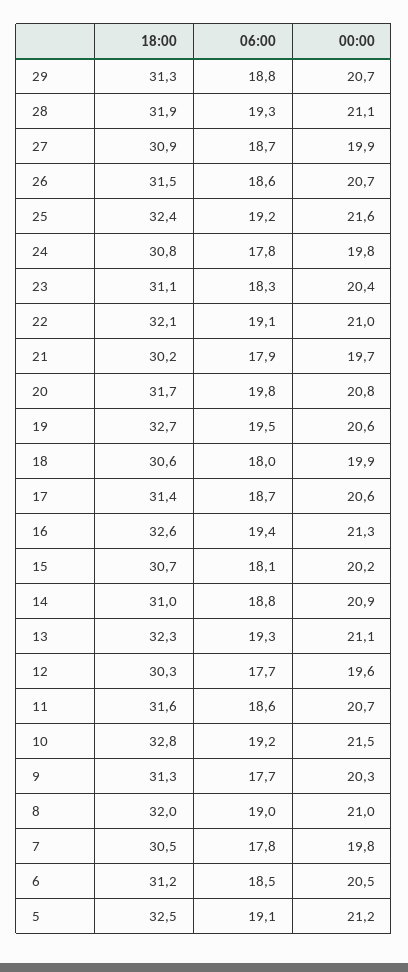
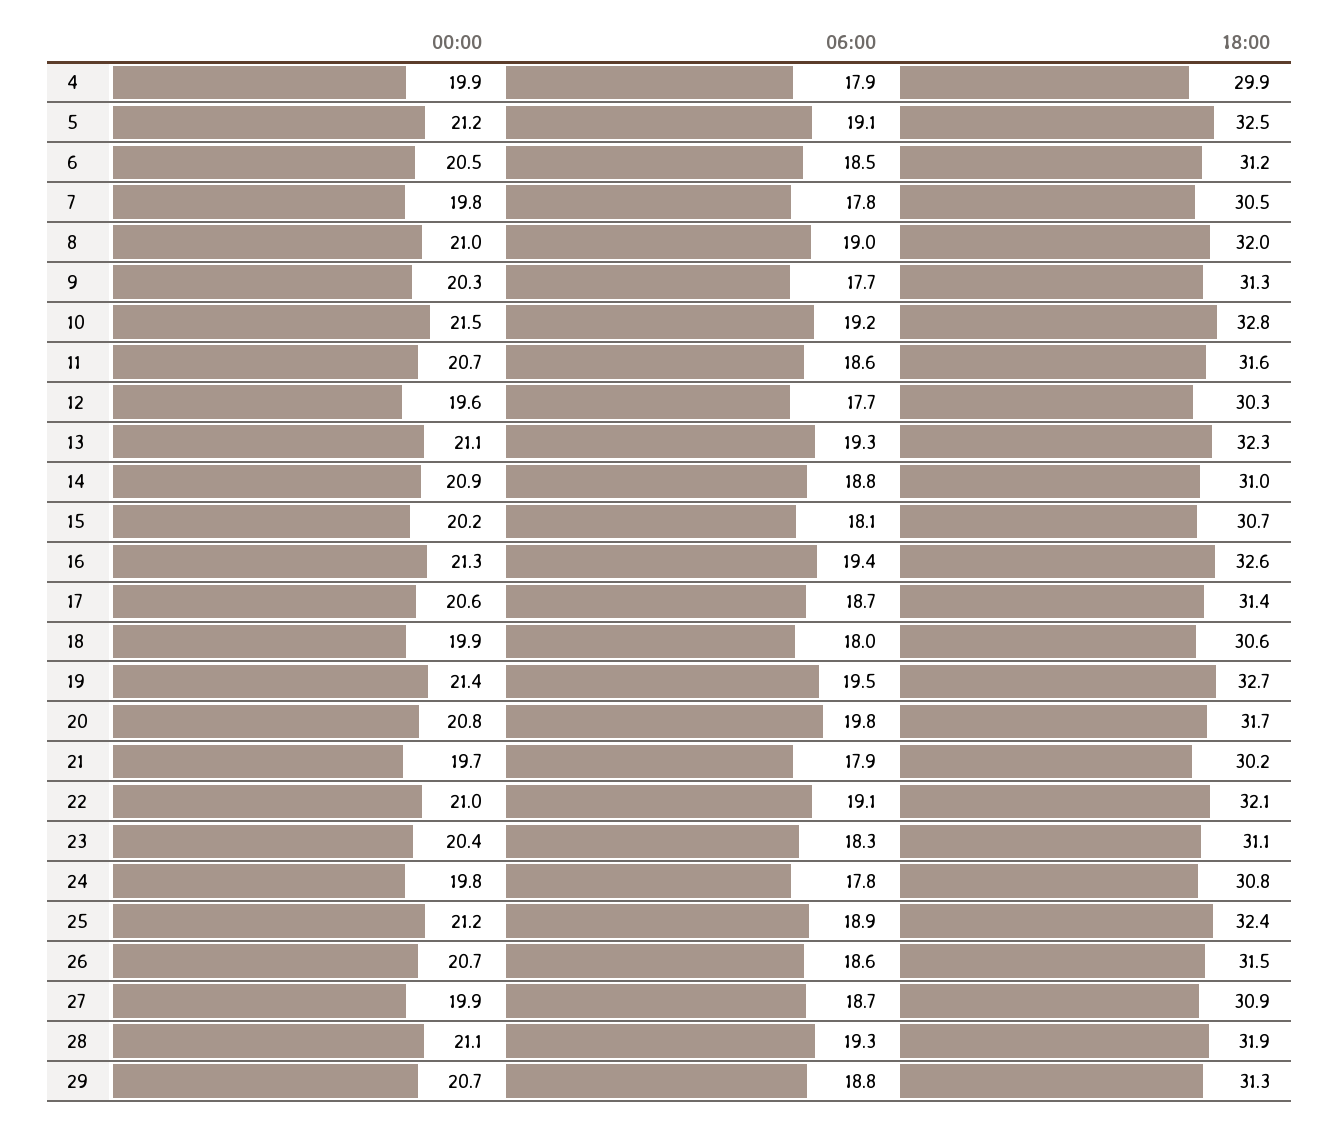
06:00, 25: 19.2 -> 18.9
00:00, 25: 21.6 -> 21.2
00:00, 19: 20.6 -> 21.4
00:00, 4: none -> 19.9
06:00, 4: none -> 17.9
18:00, 4: none -> 29.9

